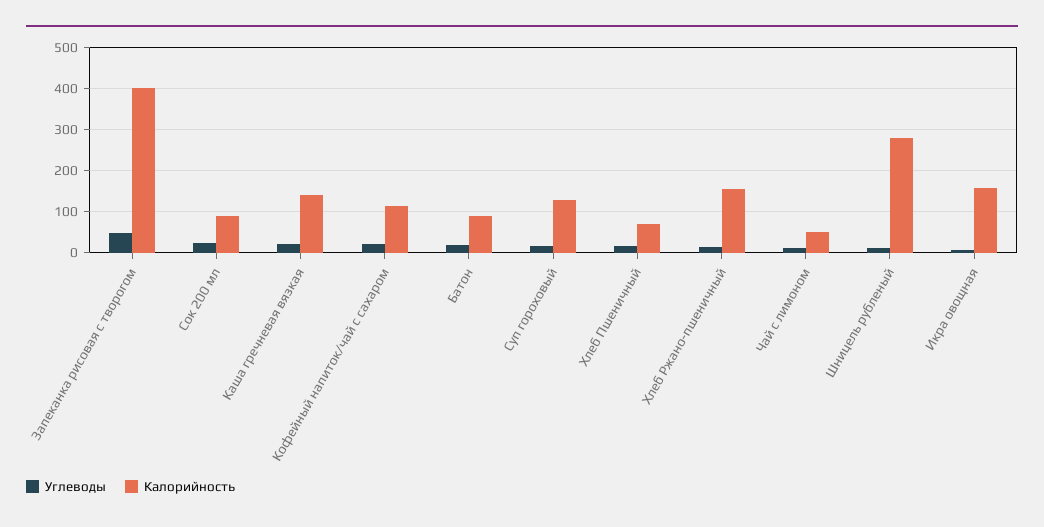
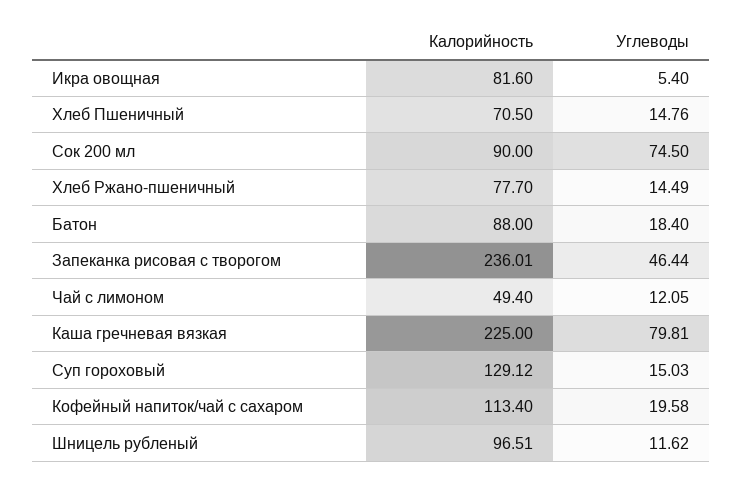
Калорийность, Запеканка рисовая с творогом: 400 -> 236.01
Углеводы, Сок 200 мл: 20 -> 74.5
Углеводы, Каша гречневая вязкая: 20 -> 79.81
Калорийность, Каша гречневая вязкая: 140 -> 225
Калорийность, Хлеб Ржано-пшеничный: 160 -> 77.7
Калорийность, Шницель рубленый: 280 -> 96.51
Калорийность, Икра овощная: 160 -> 81.6

